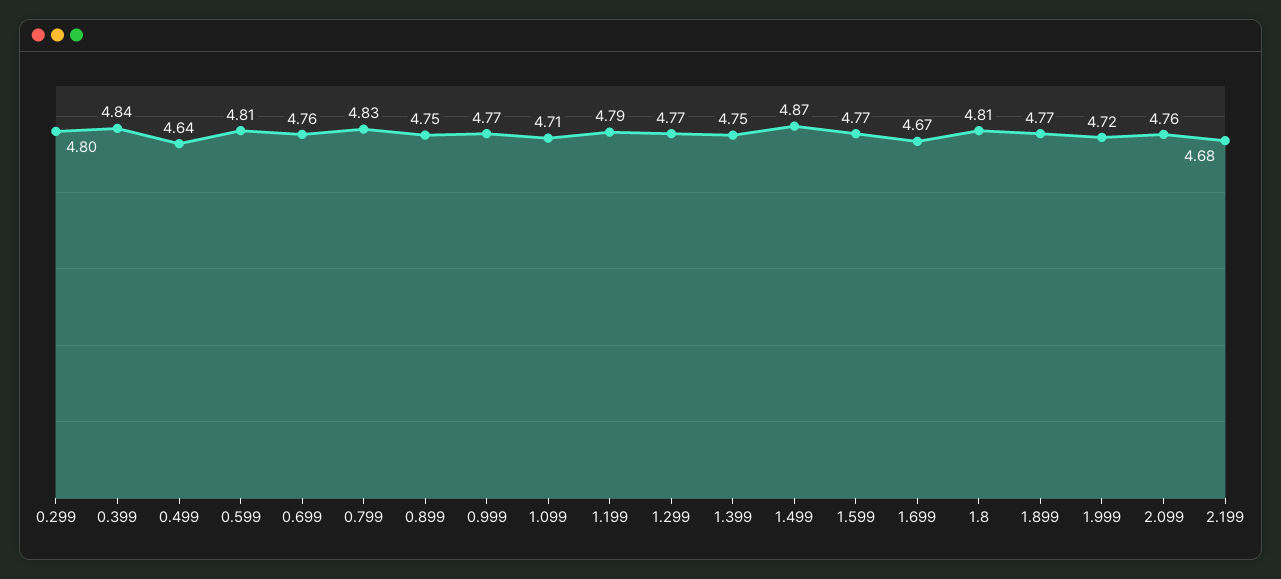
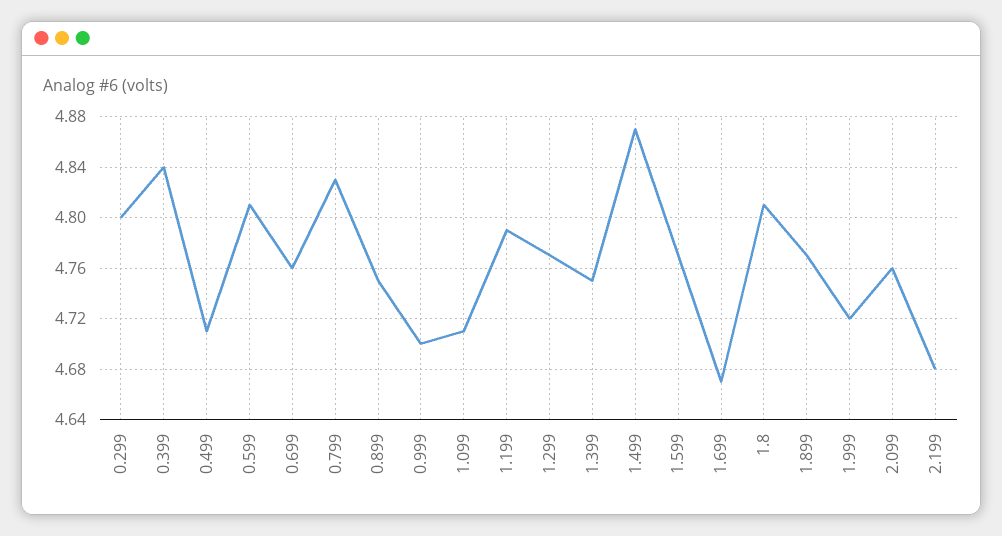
0.499: 4.64 -> 4.71
0.999: 4.77 -> 4.7

